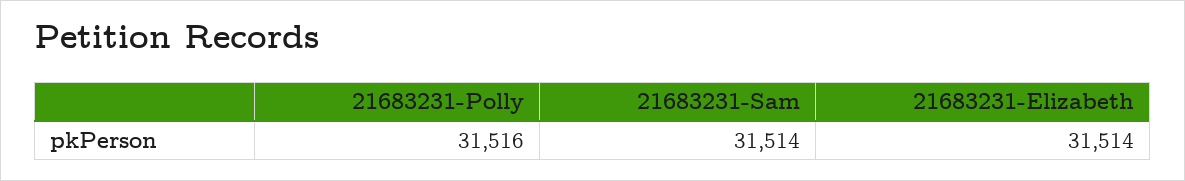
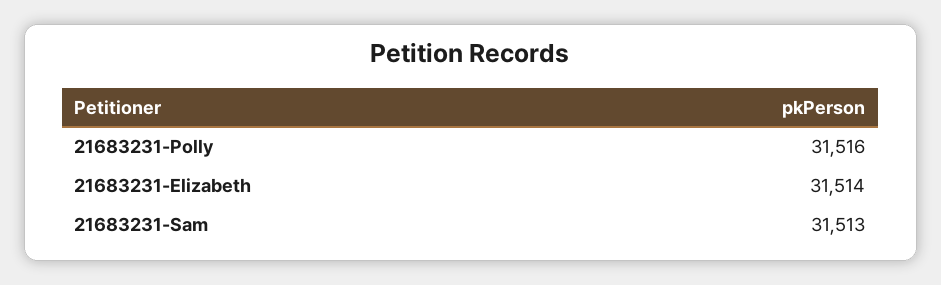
21683231-Sam: 31514 -> 31513

